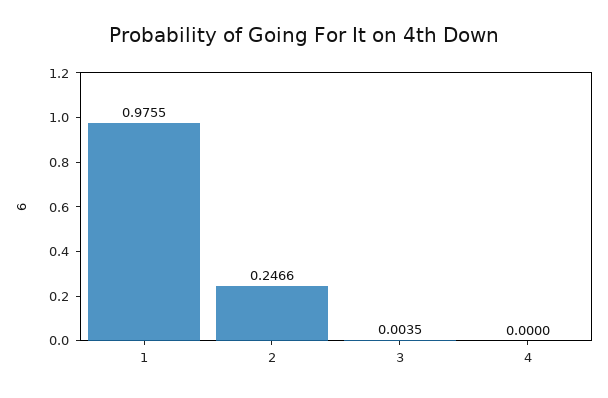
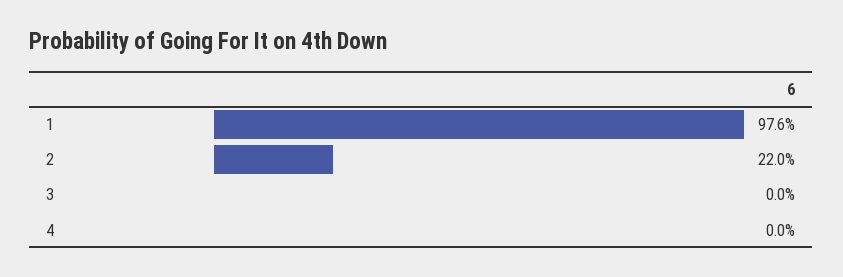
2: 0.2466 -> 0.22
3: 0.0035 -> 0

